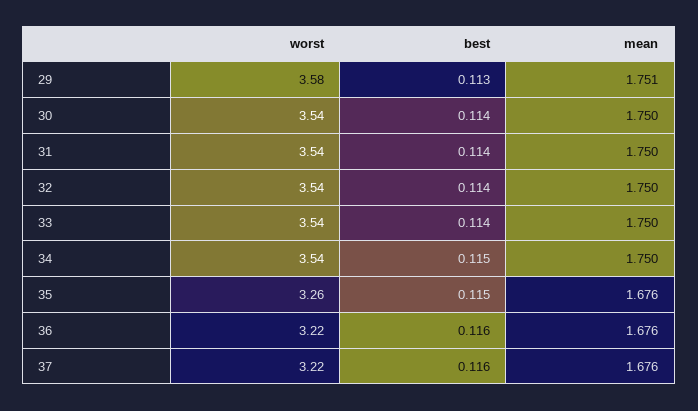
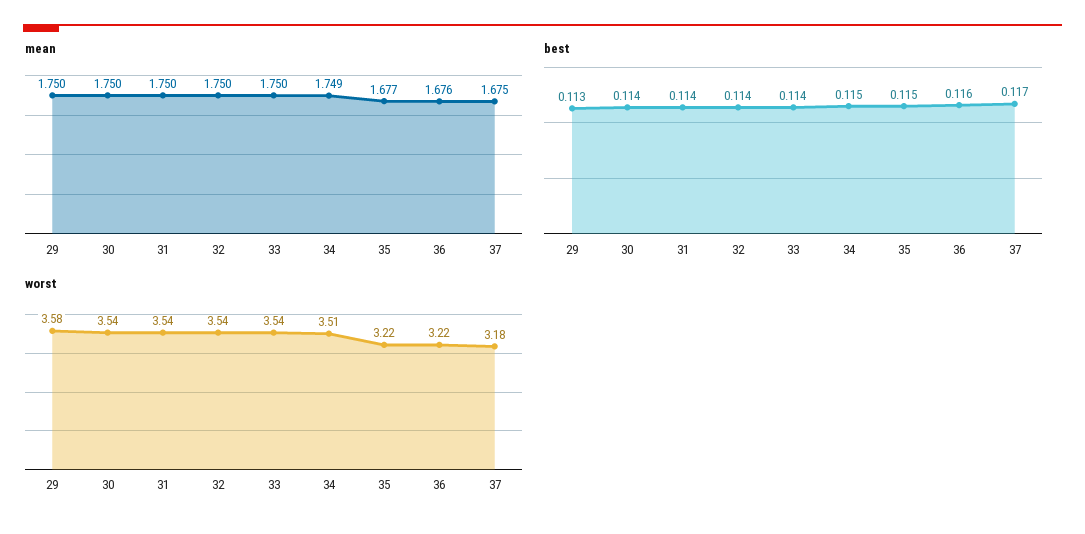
mean, 29: 1.751 -> 1.75
worst, 34: 3.54 -> 3.51
mean, 34: 1.75 -> 1.749
worst, 35: 3.26 -> 3.22
mean, 35: 1.676 -> 1.677
worst, 37: 3.22 -> 3.18
best, 37: 0.116 -> 0.117
mean, 37: 1.676 -> 1.675

